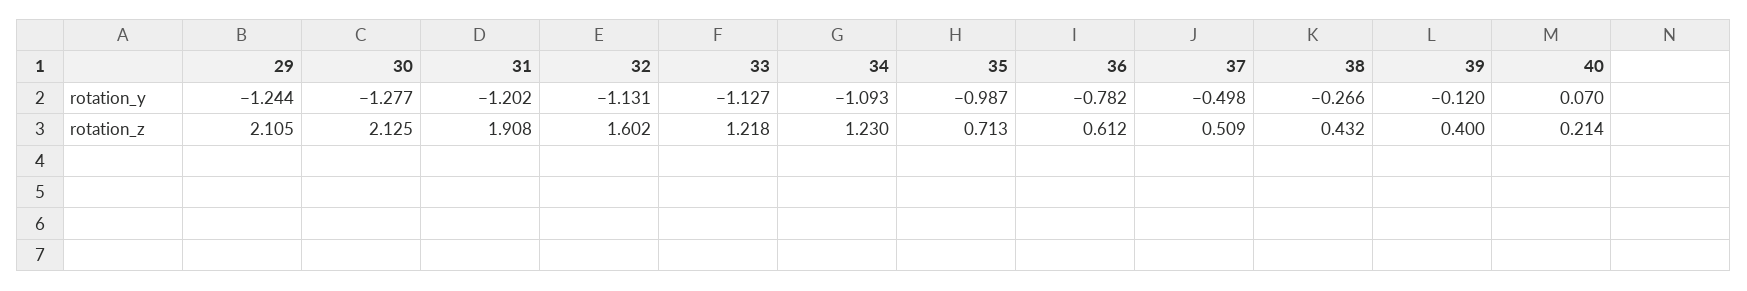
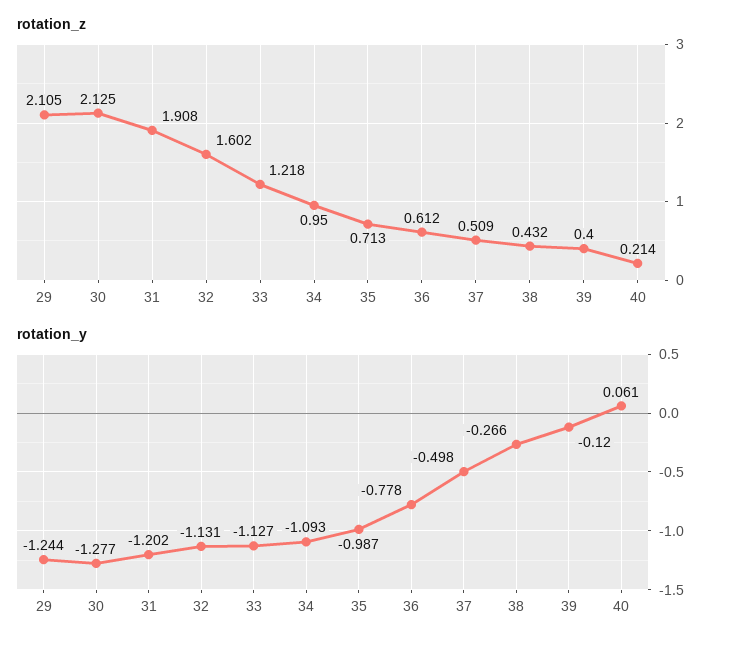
rotation_y, 36: -0.782 -> -0.778
rotation_y, 40: 0.07 -> 0.061
rotation_z, 34: 1.23 -> 0.95

